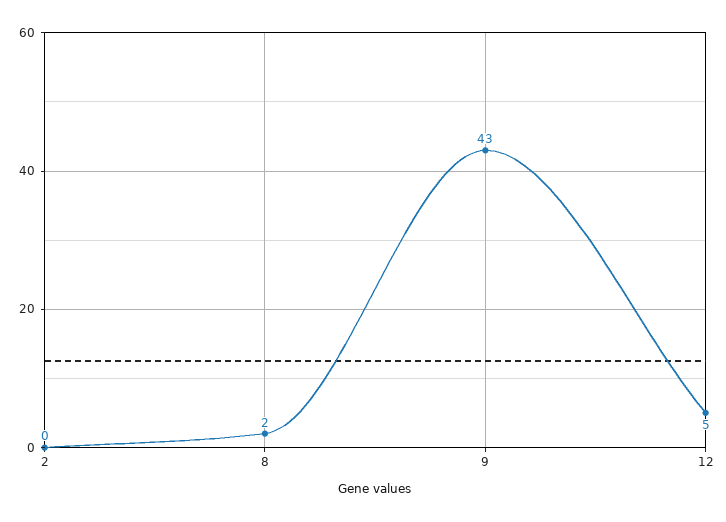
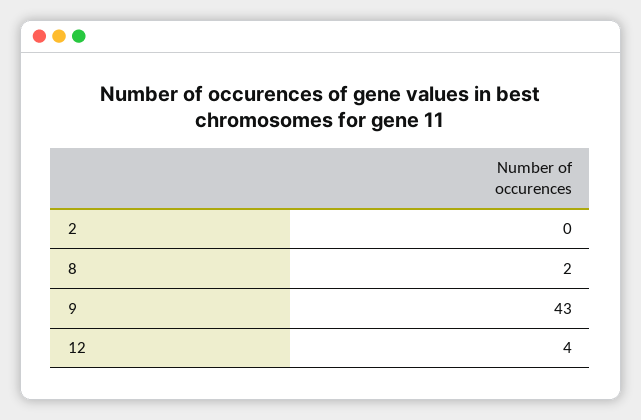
12: 5 -> 4

